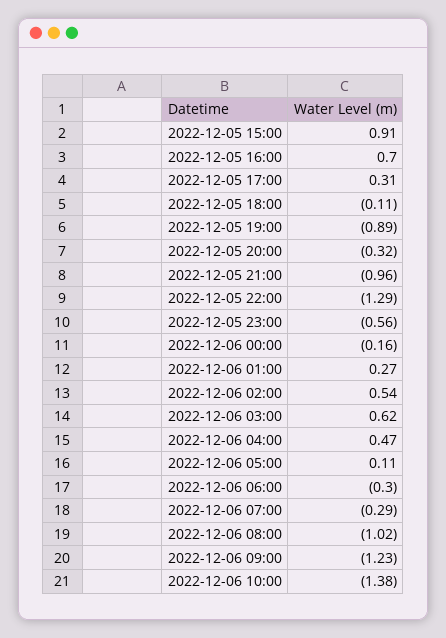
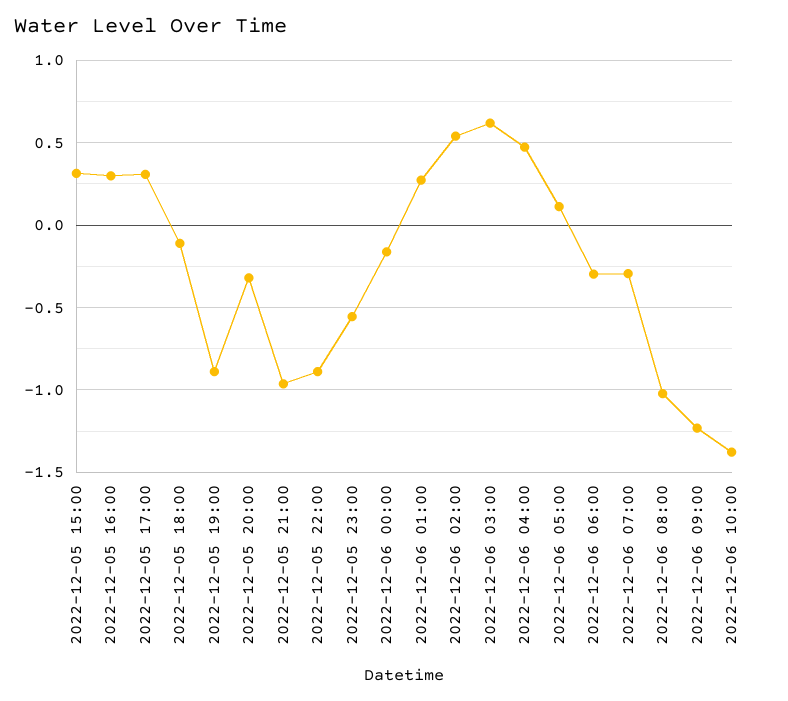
2022-12-05 15:00: 0.91 -> 0.3
2022-12-05 16:00: 0.7 -> 0.3
2022-12-05 22:00: -1.29 -> -0.9

